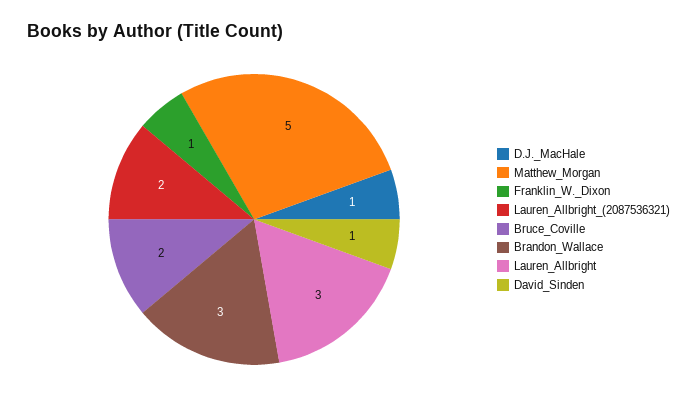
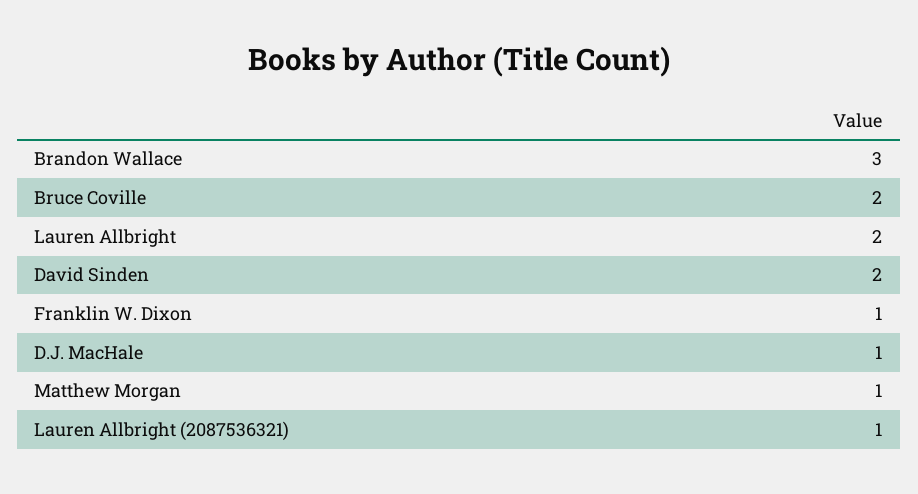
Matthew_Morgan: 5 -> 1
Lauren_Allbright_(2087536321): 2 -> 1
Lauren_Allbright: 3 -> 2
David_Sinden: 1 -> 2

